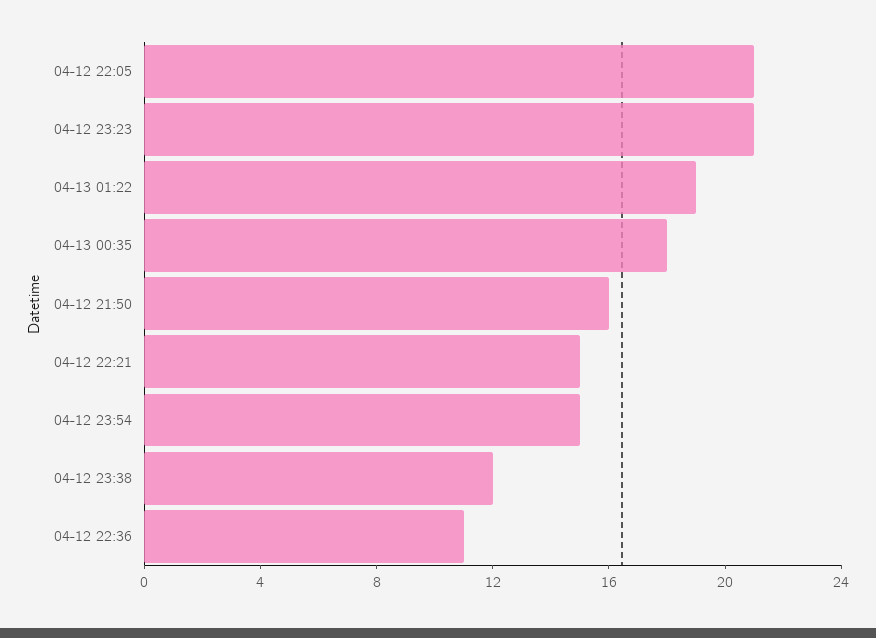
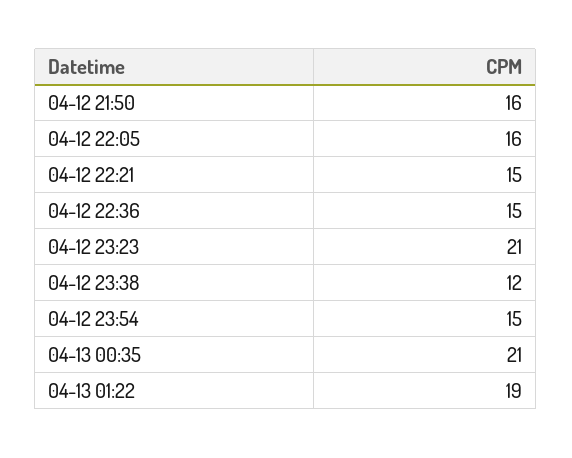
04-12 22:05: 21 -> 16
04-13 00:35: 18 -> 21
04-12 22:36: 11 -> 15

